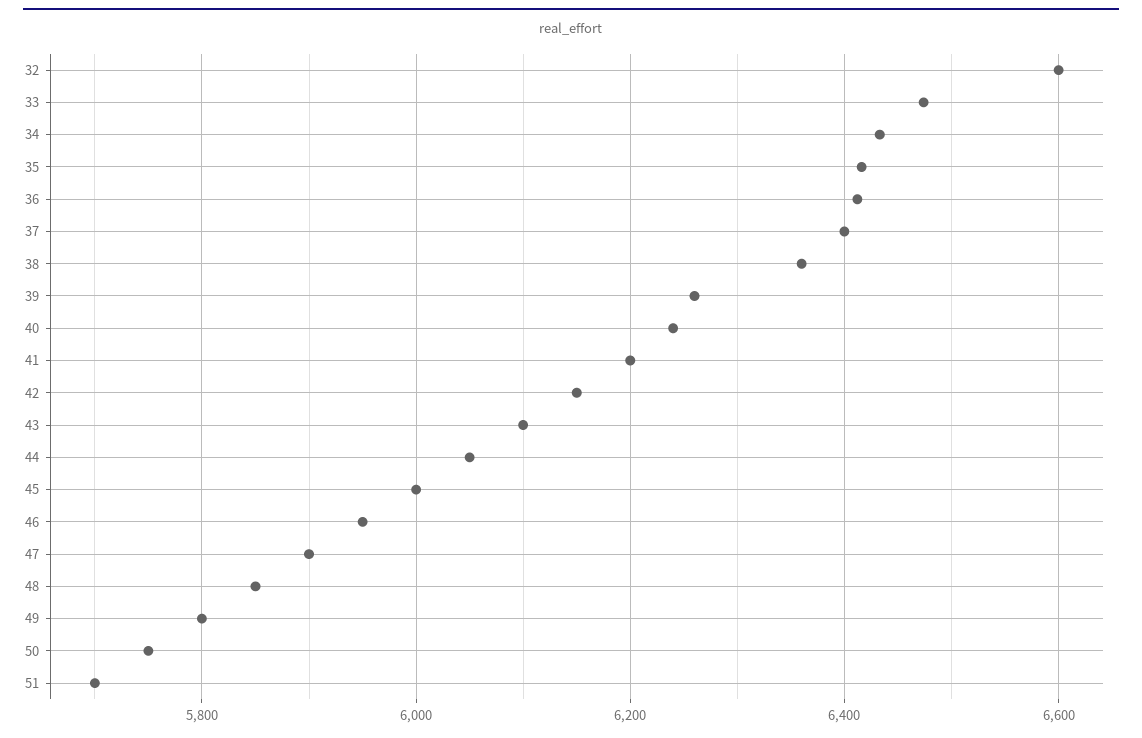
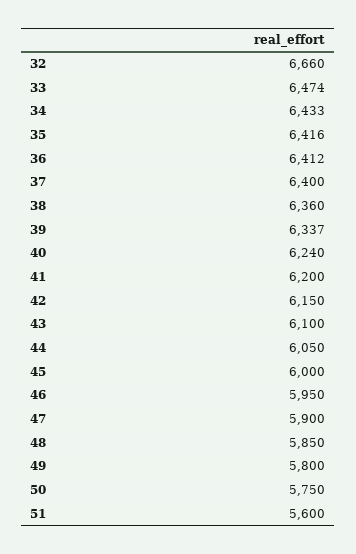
32: 6600 -> 6660
39: 6260 -> 6337
51: 5700 -> 5600

